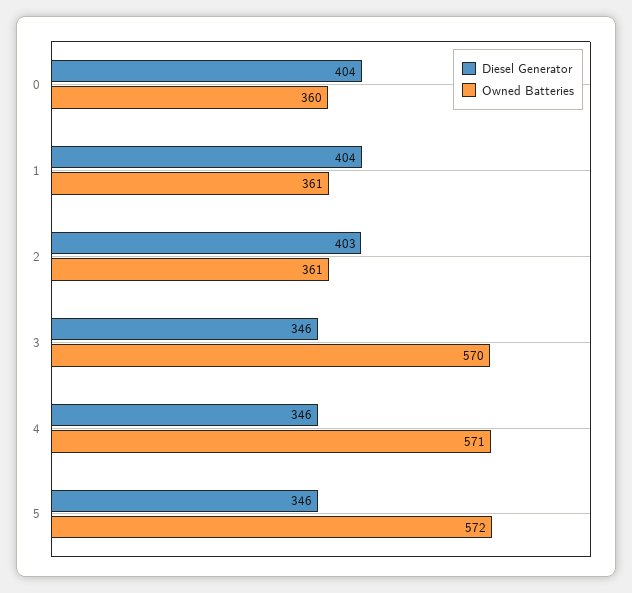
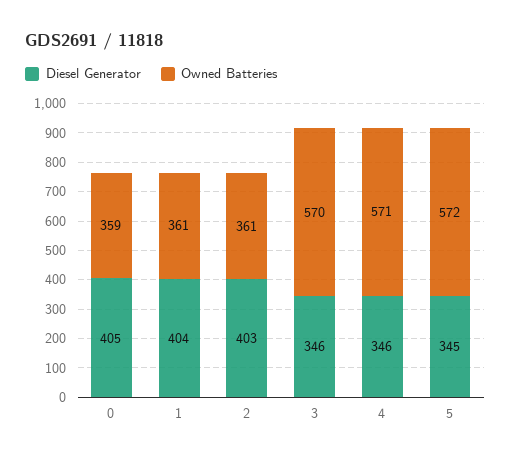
Diesel Generator, 0: 404 -> 405
Owned Batteries, 0: 360 -> 359
Diesel Generator, 5: 346 -> 345

